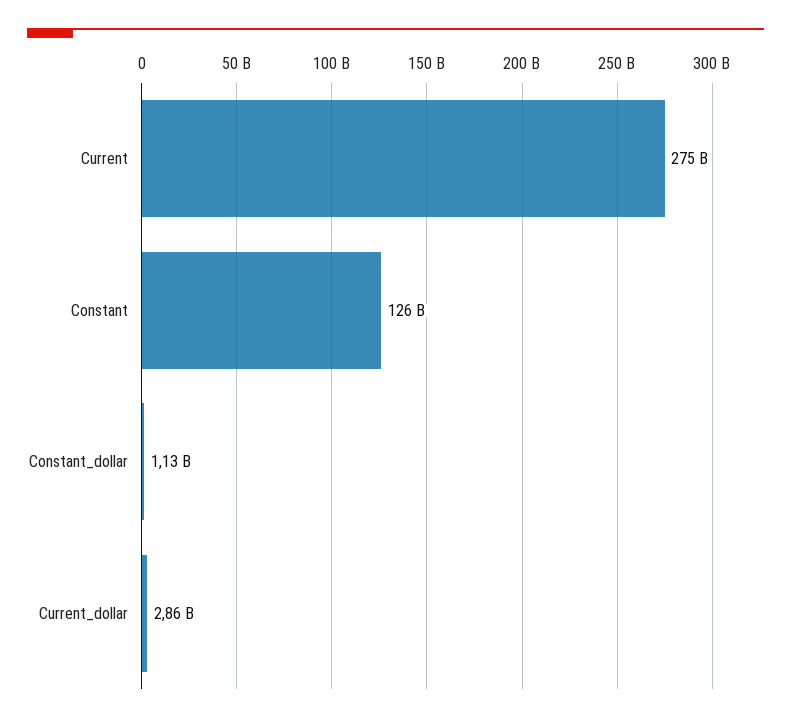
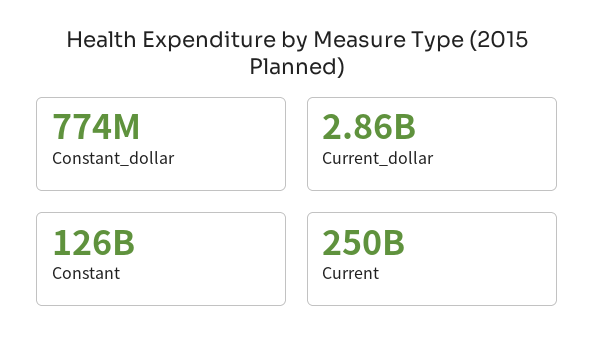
Current: 275000000000 -> 250000000000
Constant_dollar: 1130000000 -> 774000000

